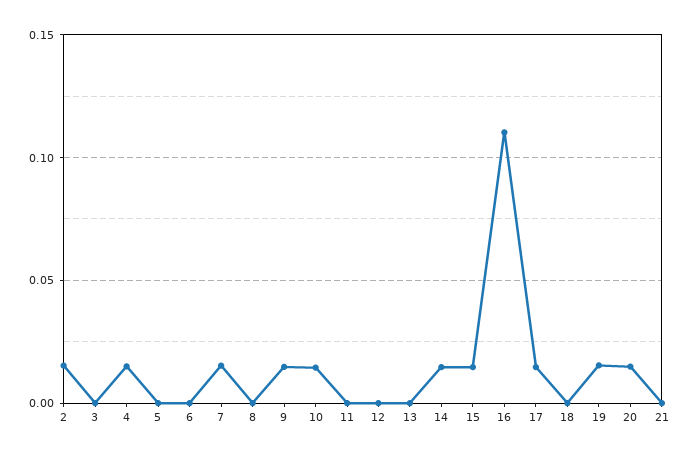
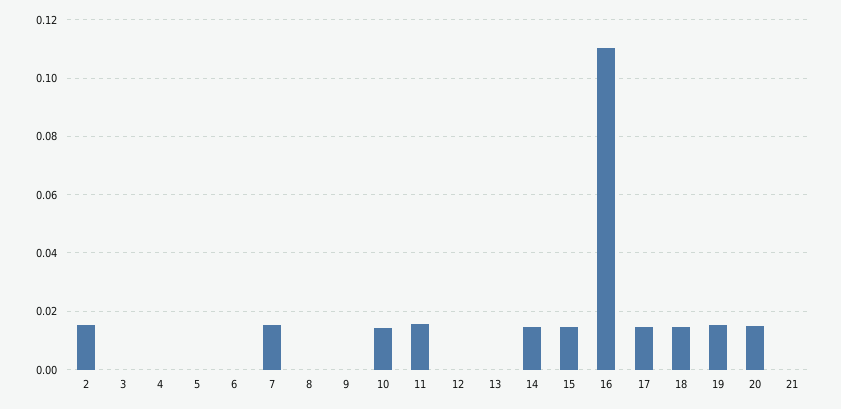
4: 0.015 -> 0
9: 0.015 -> 0
11: 0 -> 0.015
18: 0 -> 0.015

